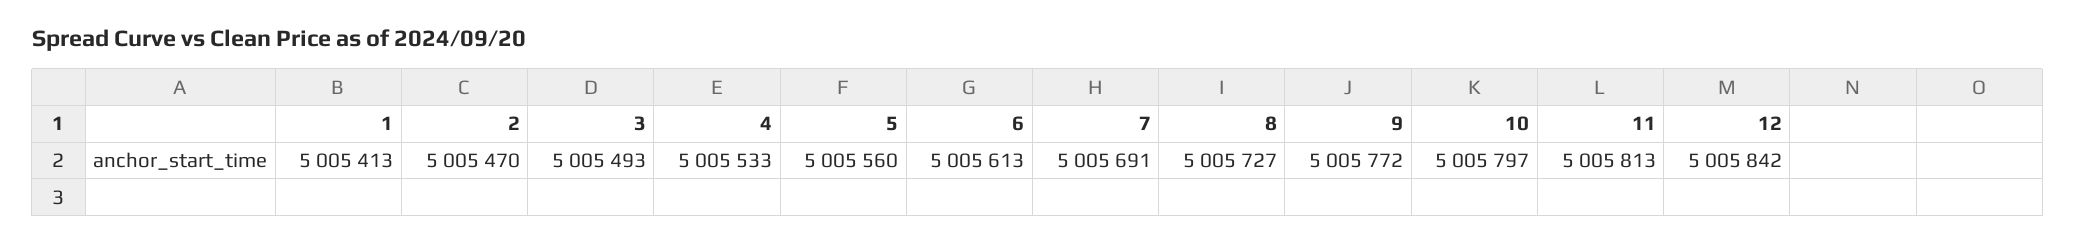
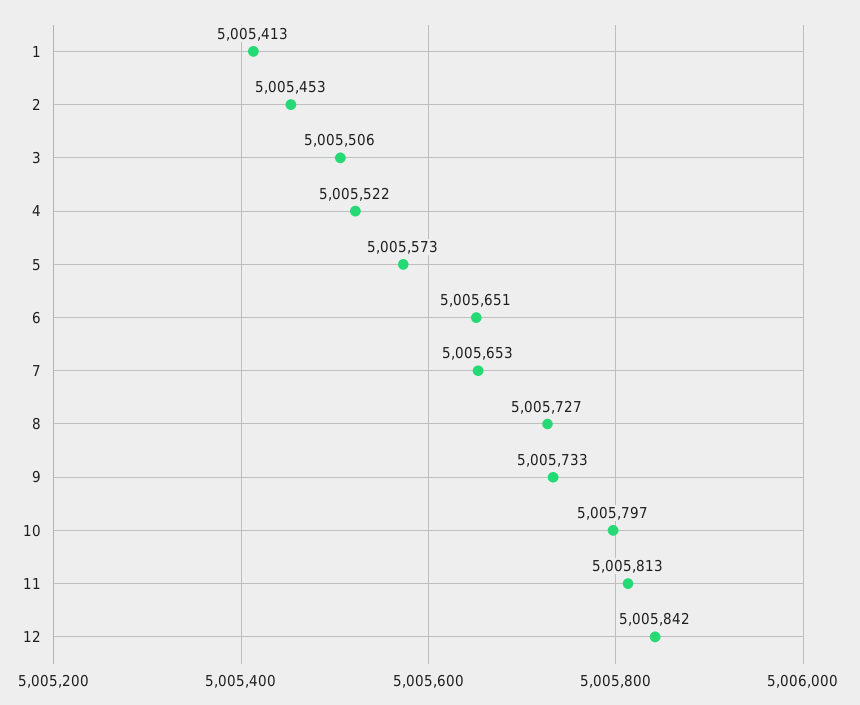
2: 5005470 -> 5005453
3: 5005493 -> 5005506
4: 5005533 -> 5005522
5: 5005560 -> 5005573
6: 5005613 -> 5005651
7: 5005691 -> 5005653
9: 5005772 -> 5005733

